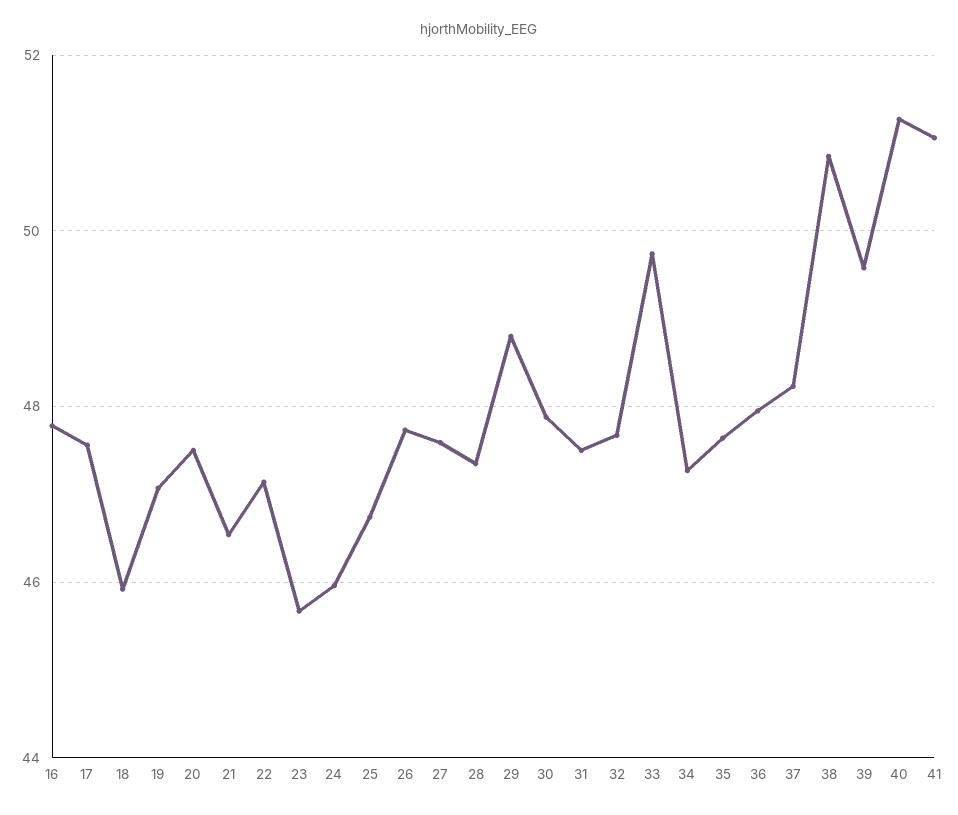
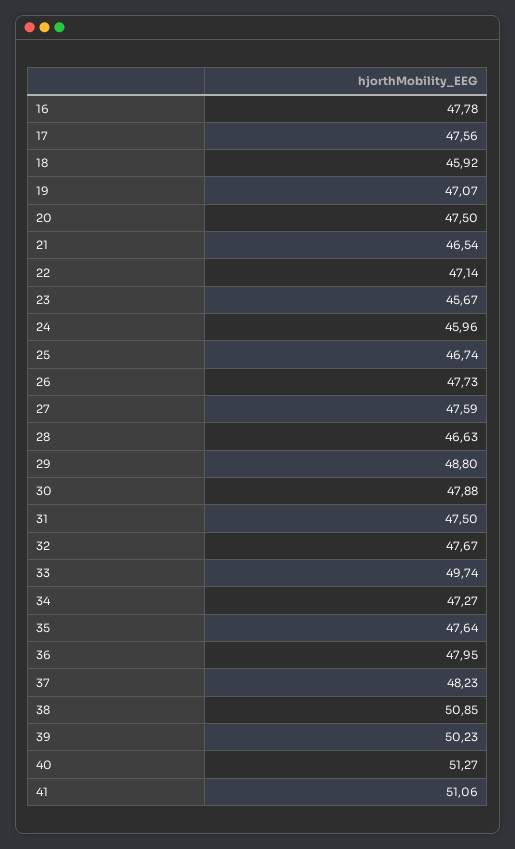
28: 47.4 -> 46.63
39: 49.6 -> 50.23

